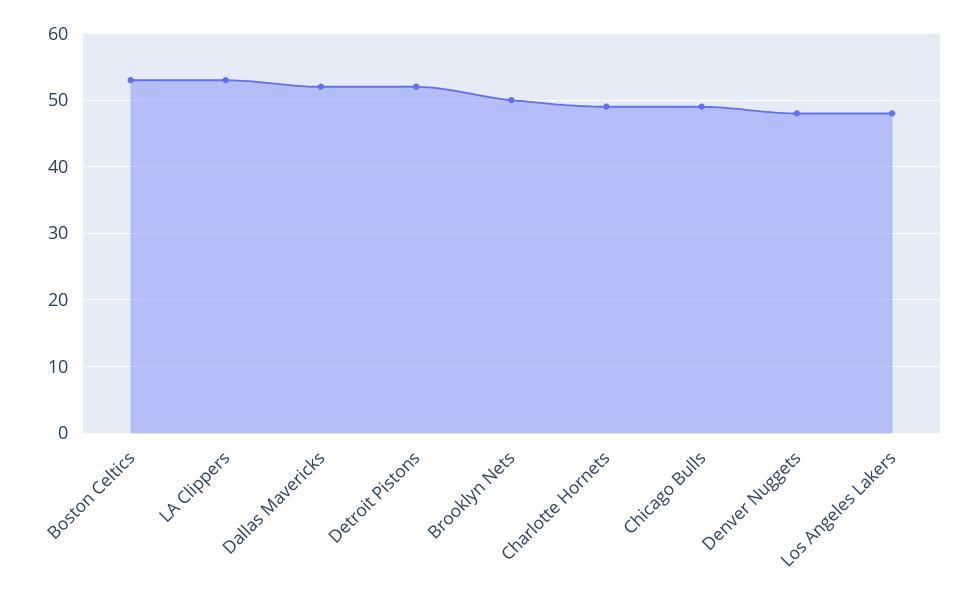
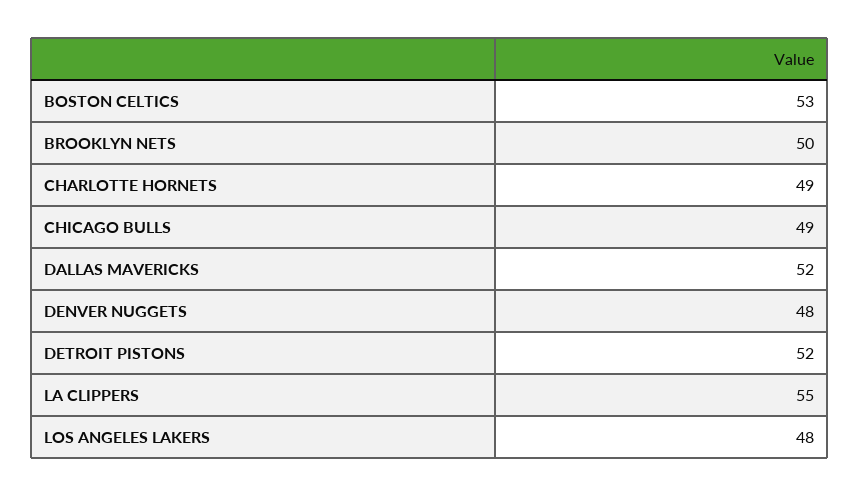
LA Clippers: 53 -> 55

